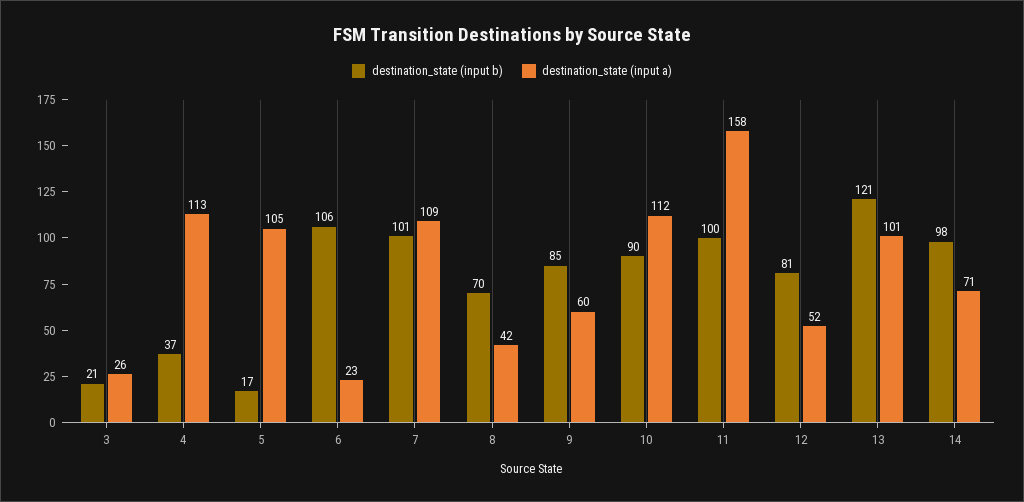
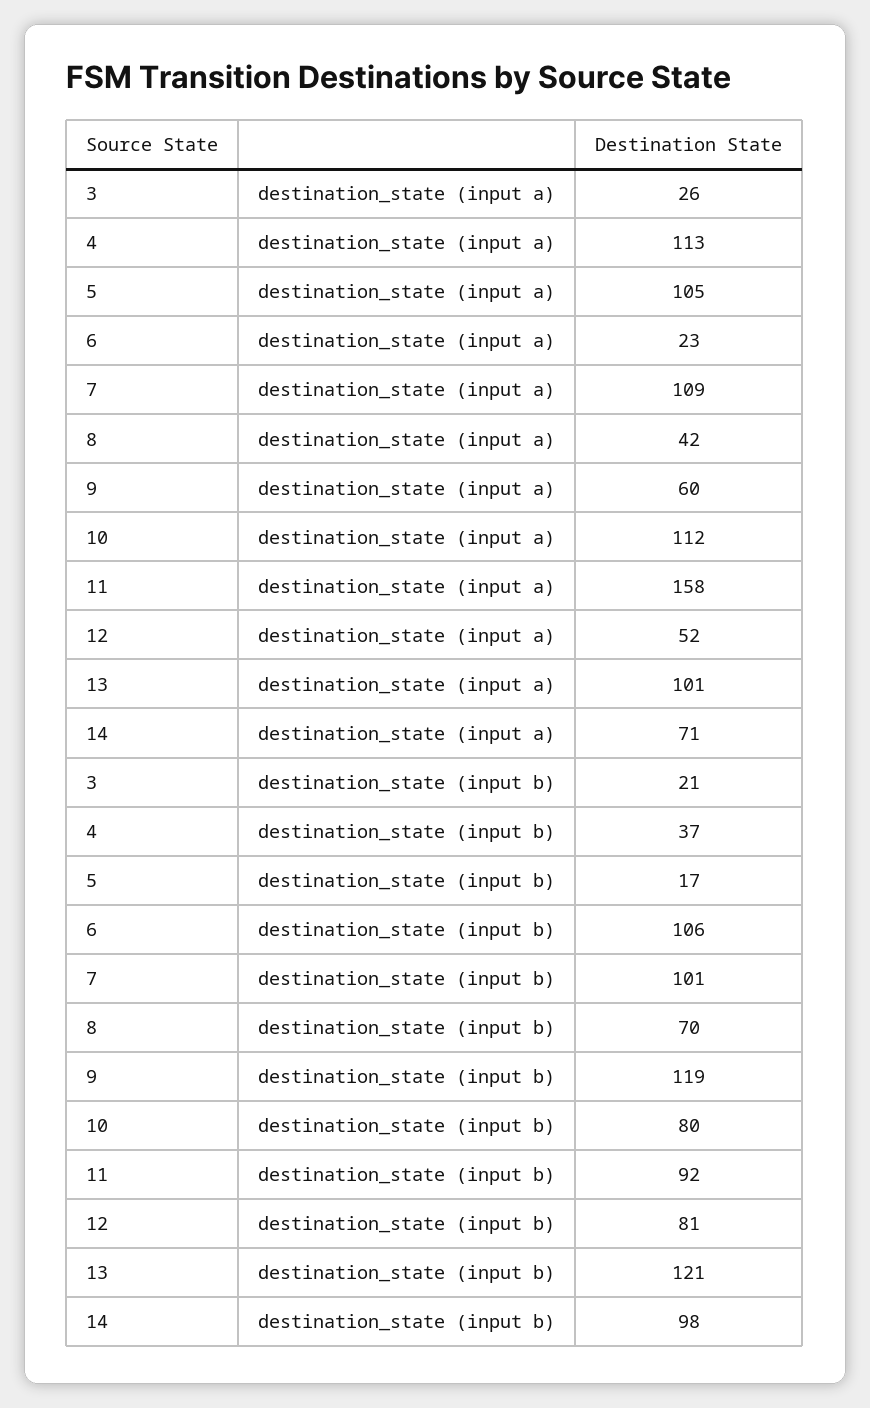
destination_state (input b), 9: 85 -> 119
destination_state (input b), 10: 90 -> 80
destination_state (input b), 11: 100 -> 92

